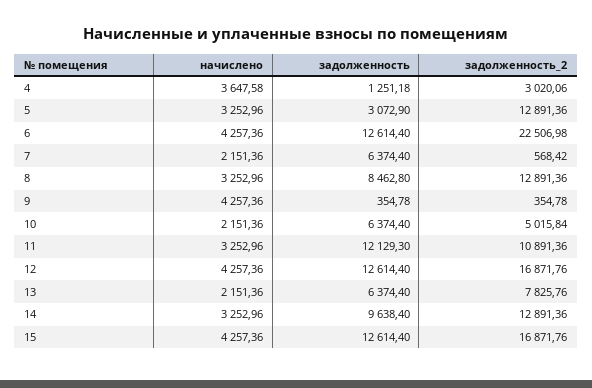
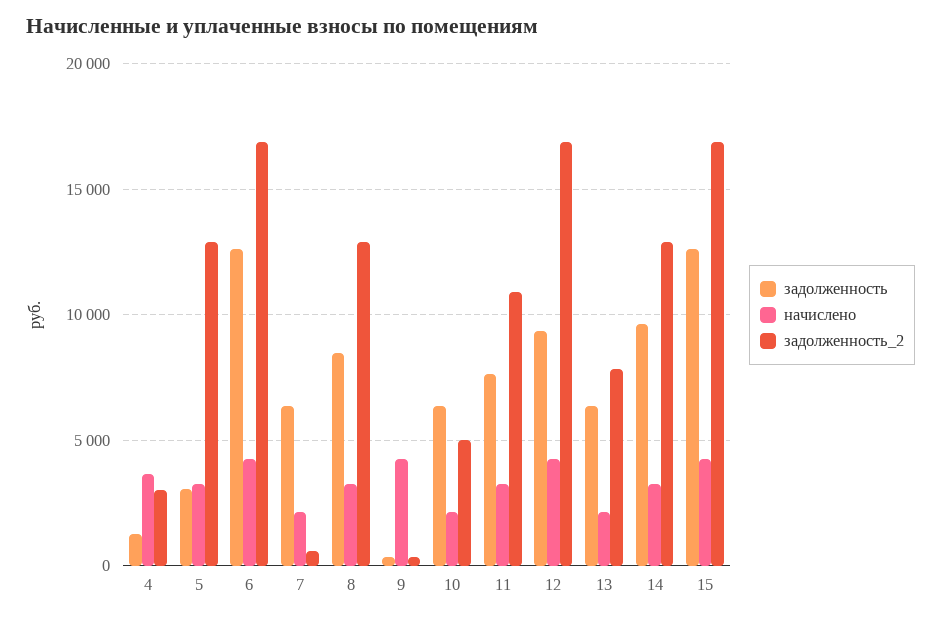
задолженность_2, 6: 22506.98 -> 17000
задолженность, 11: 12129.3 -> 7500
задолженность, 12: 12614.4 -> 9500

